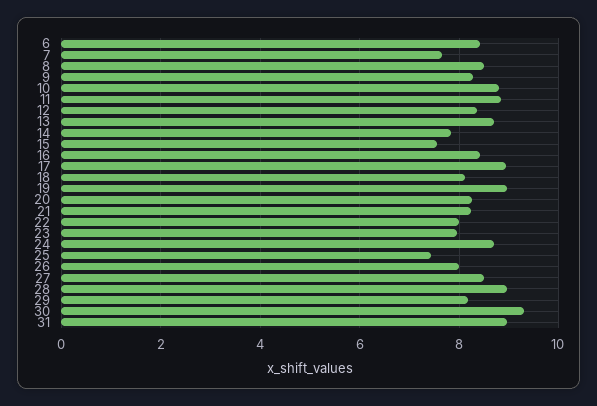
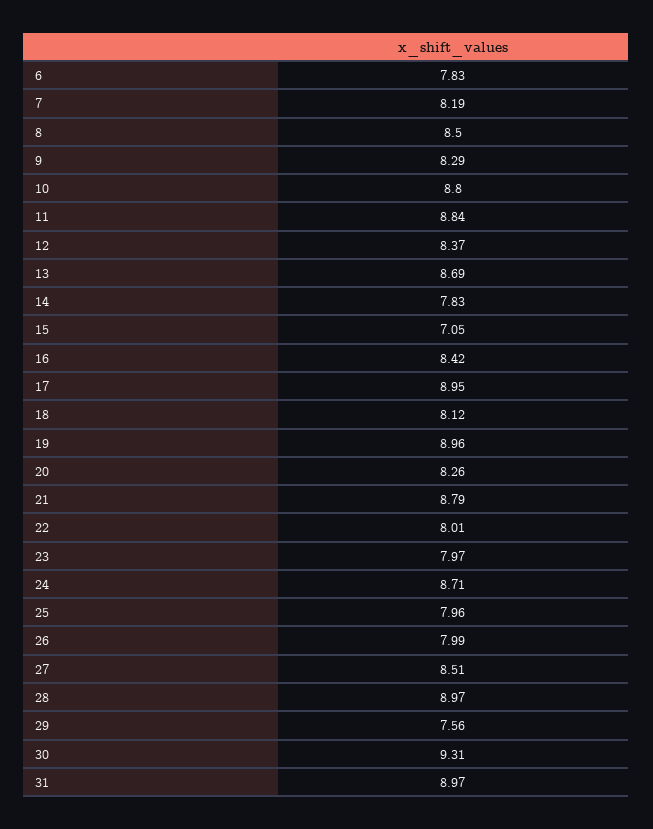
6: 8.4 -> 7.83
7: 7.6 -> 8.19
15: 7.6 -> 7.05
21: 8.2 -> 8.79
25: 7.4 -> 7.96
29: 8.2 -> 7.56

